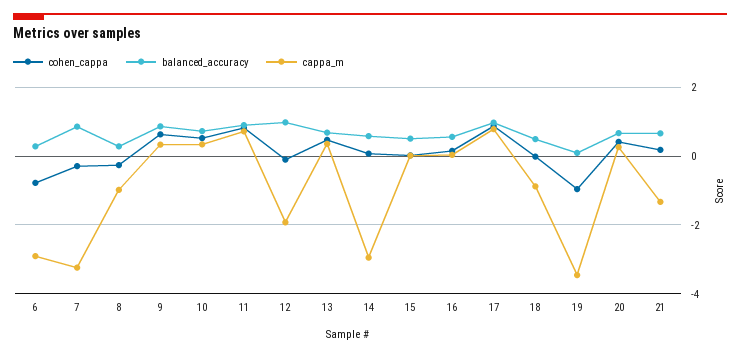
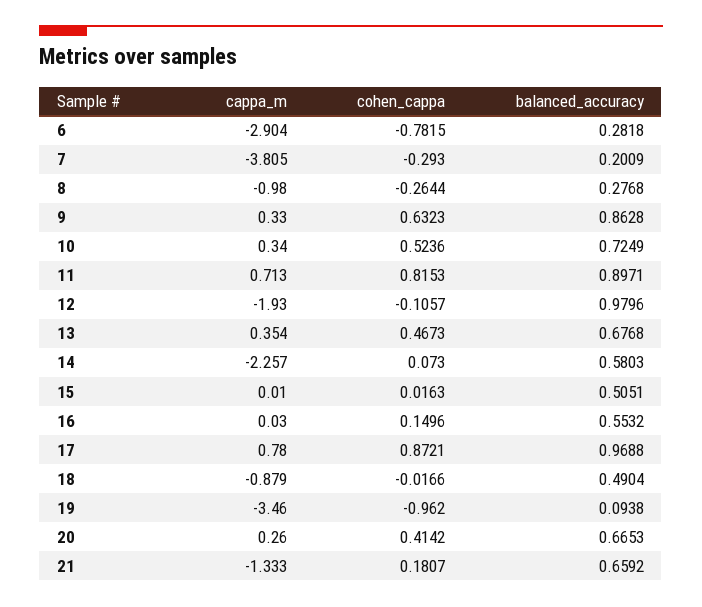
balanced_accuracy, 7: 0.8 -> 0.2009
cappa_m, 7: -3.2 -> -3.805
cappa_m, 14: -3 -> -2.257

